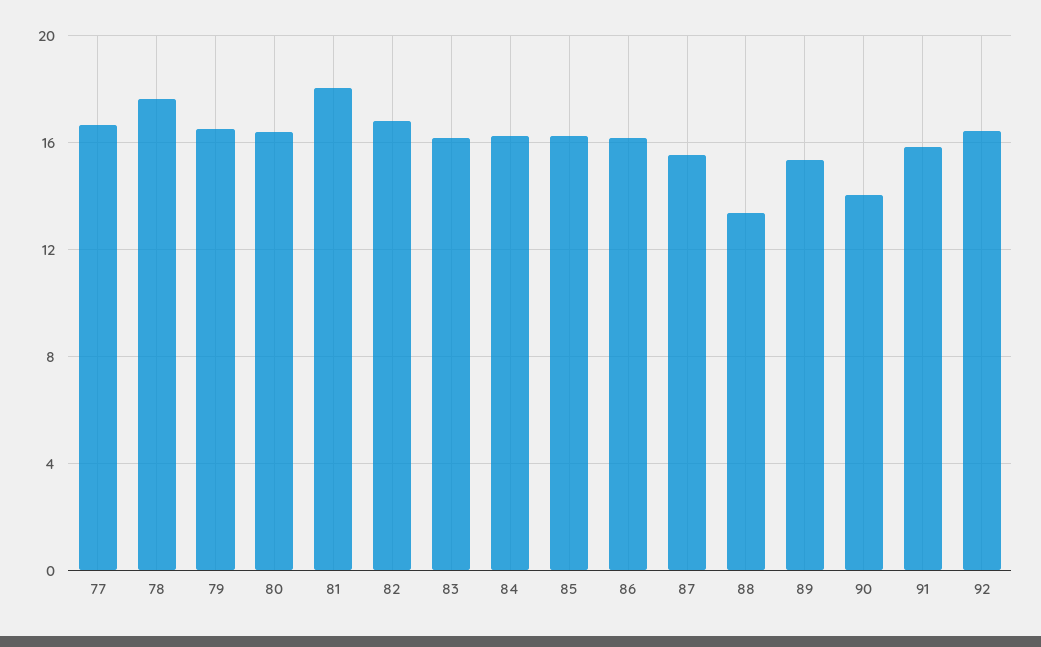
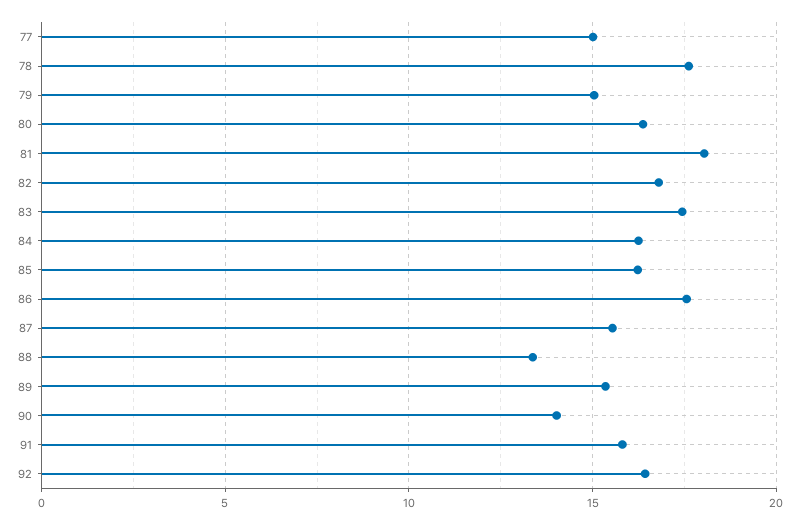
77: 16.5 -> 15
79: 16.5 -> 15
83: 16 -> 17.5
86: 16 -> 17.5

